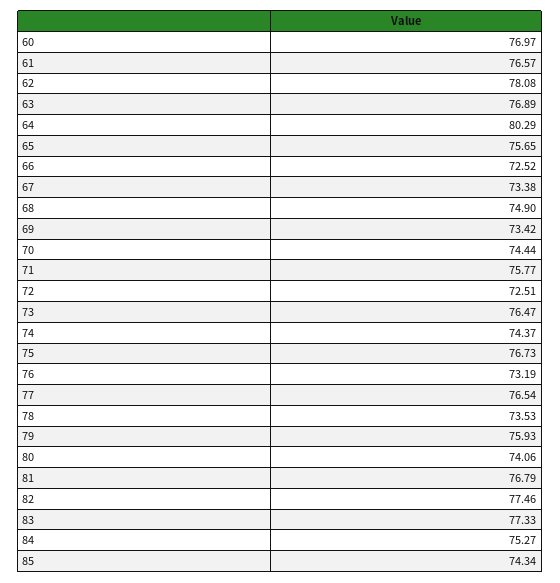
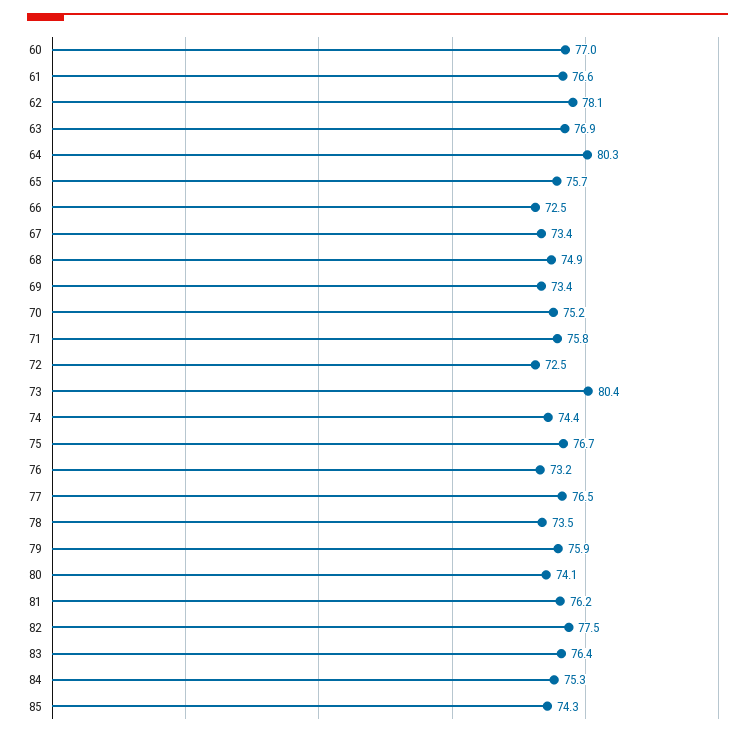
70: 74.44 -> 75.2
73: 76.47 -> 80.4
81: 76.79 -> 76.2
83: 77.33 -> 76.4

